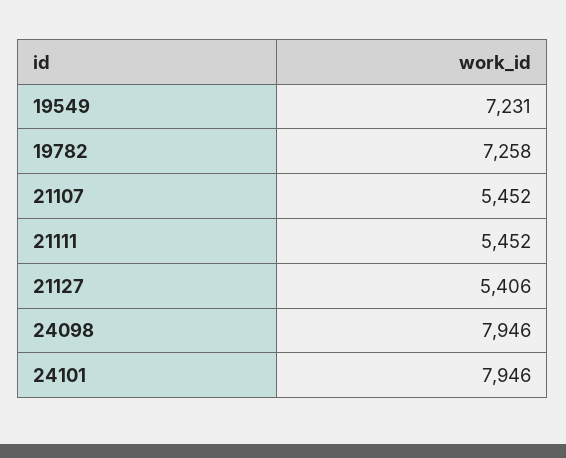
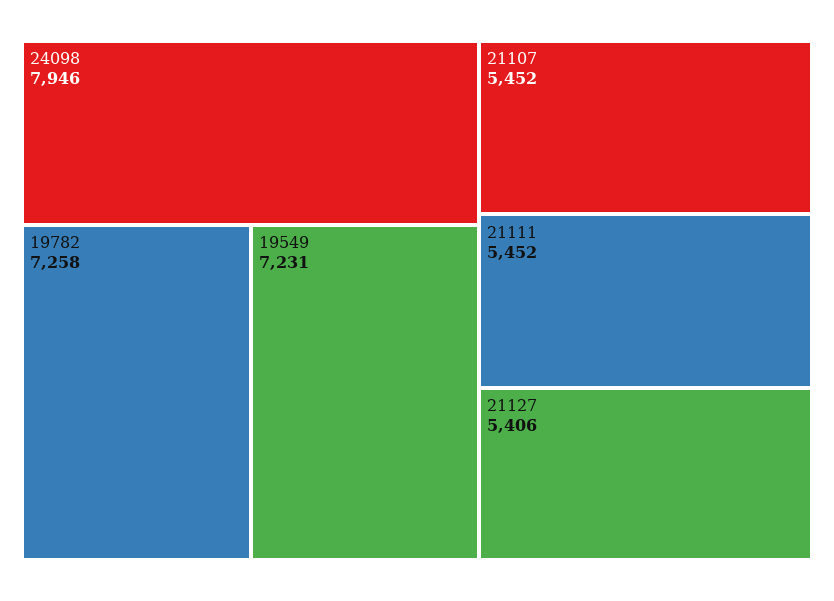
24101: 7946 -> none

